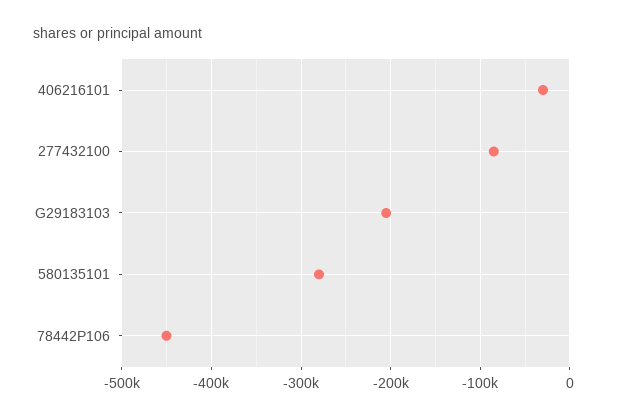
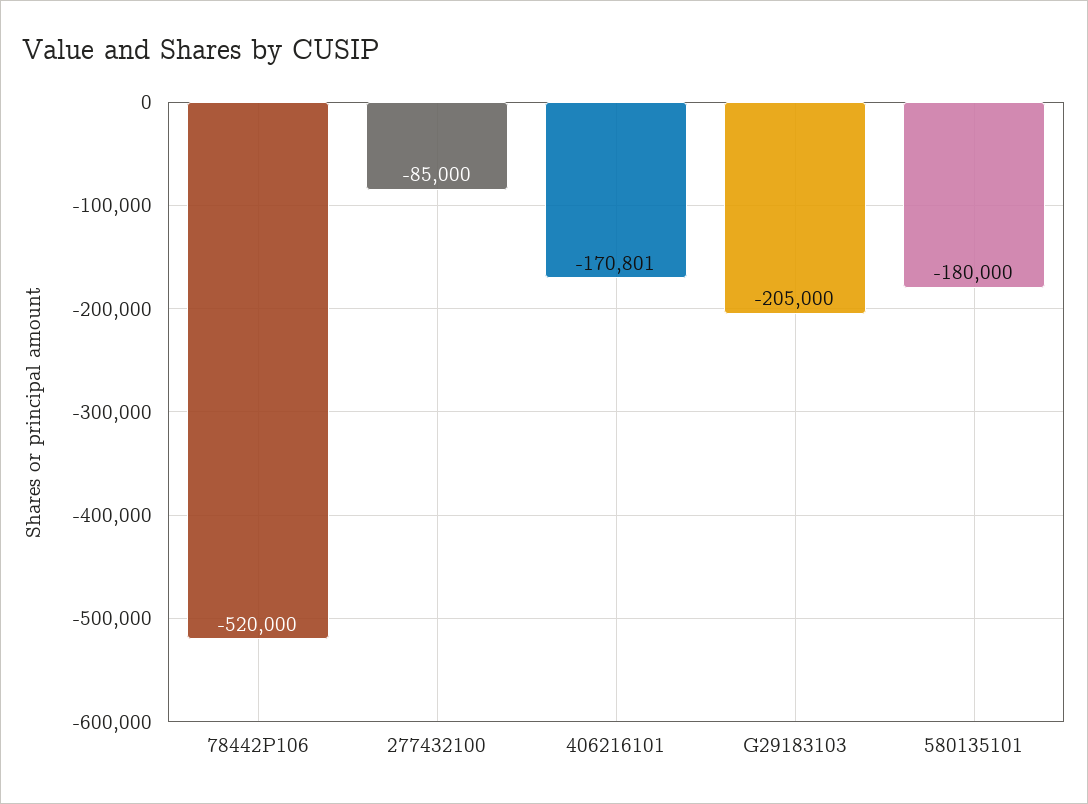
406216101: -30000 -> -170801
580135101: -280000 -> -180000
78442P106: -450000 -> -520000

